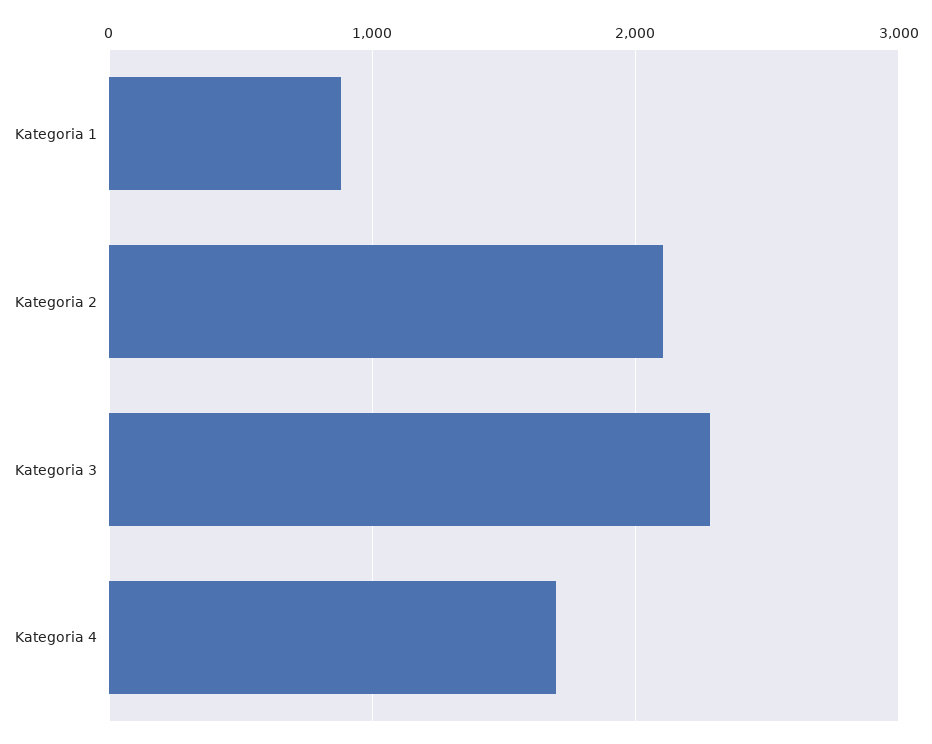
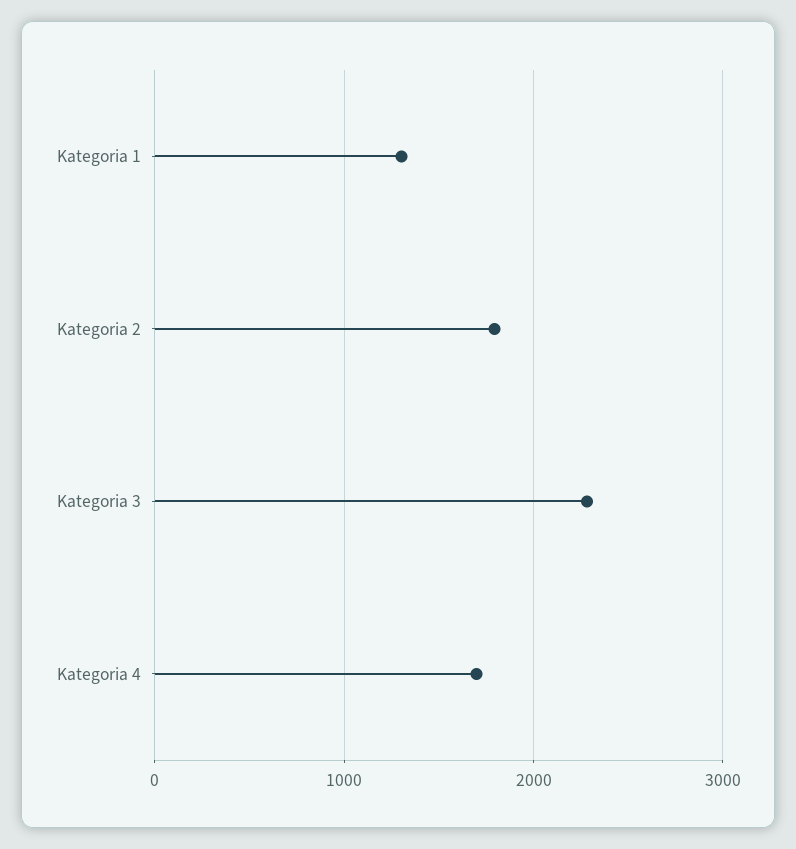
Kategoria 1: 900 -> 1300
Kategoria 2: 2100 -> 1800

